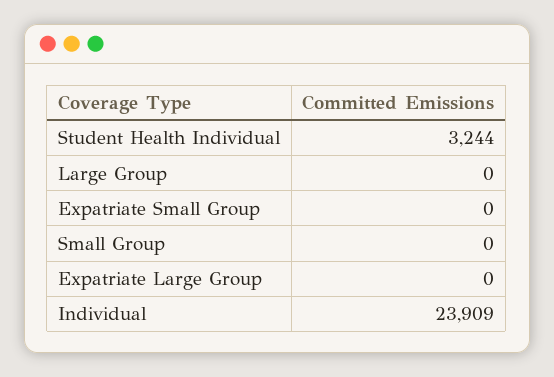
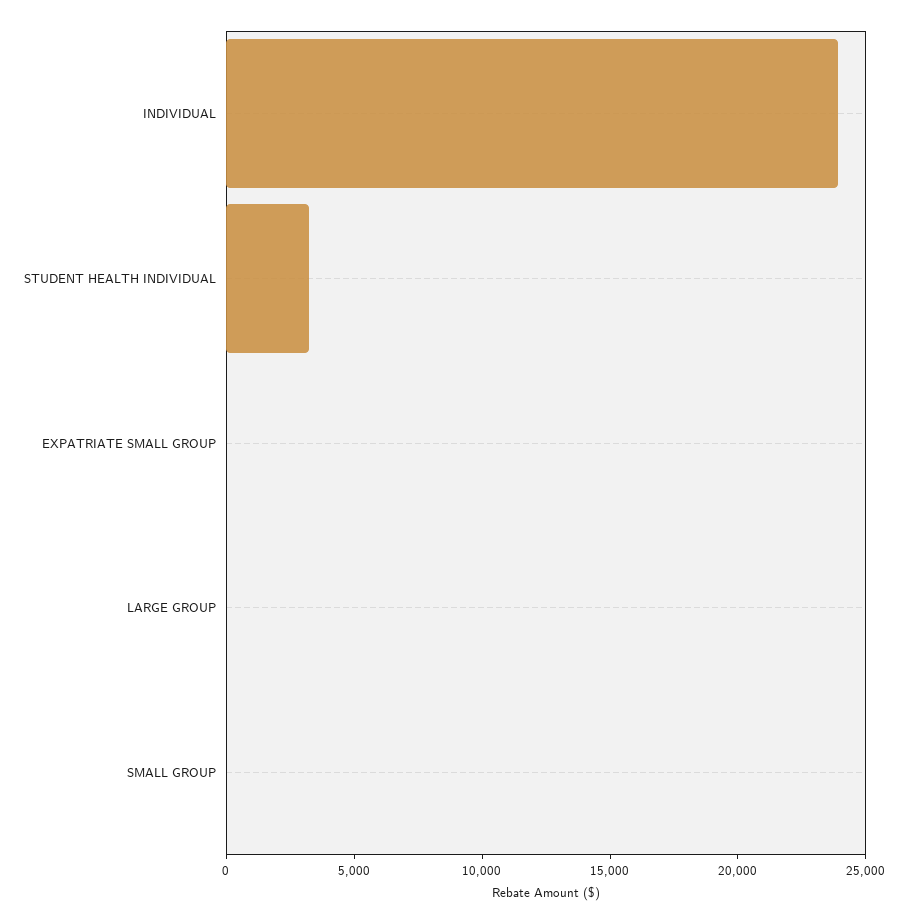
Expatriate Large Group: 0 -> none

